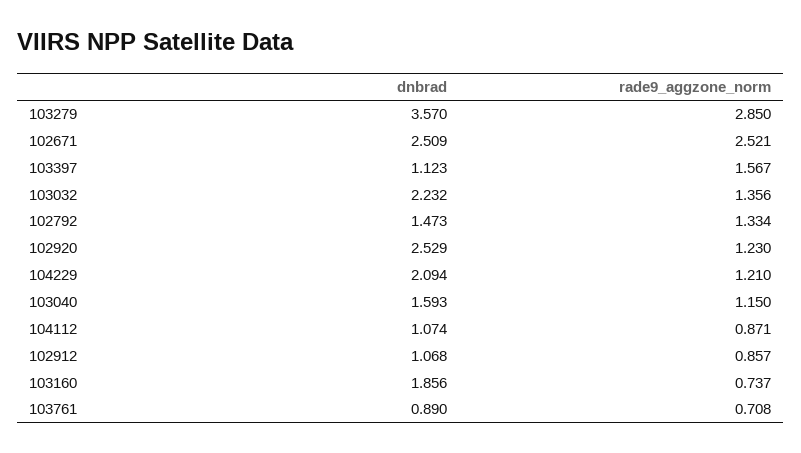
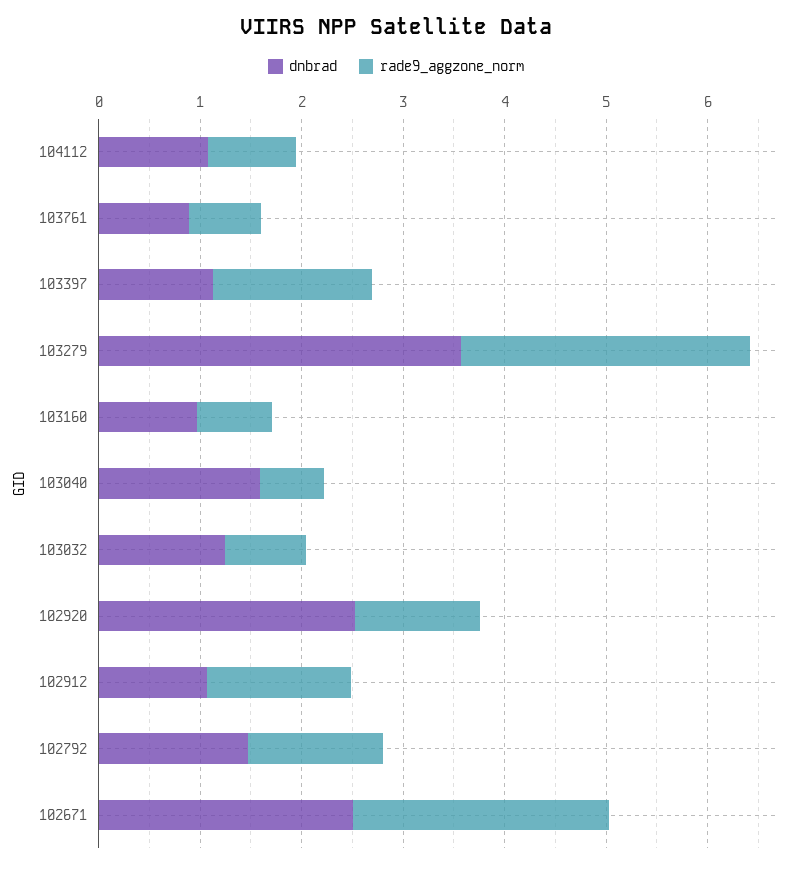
dnbrad, 103032: 2.232 -> 1.2
rade9_aggzone_norm, 103032: 1.356 -> 0.8
dnbrad, 104229: 2.094 -> none
rade9_aggzone_norm, 104229: 1.21 -> none
rade9_aggzone_norm, 103040: 1.15 -> 0.6
rade9_aggzone_norm, 102912: 0.857 -> 1.4
dnbrad, 103160: 1.856 -> 1

